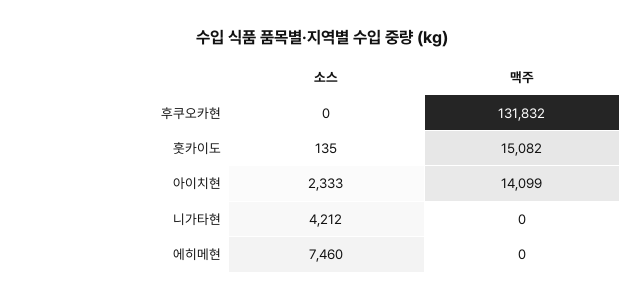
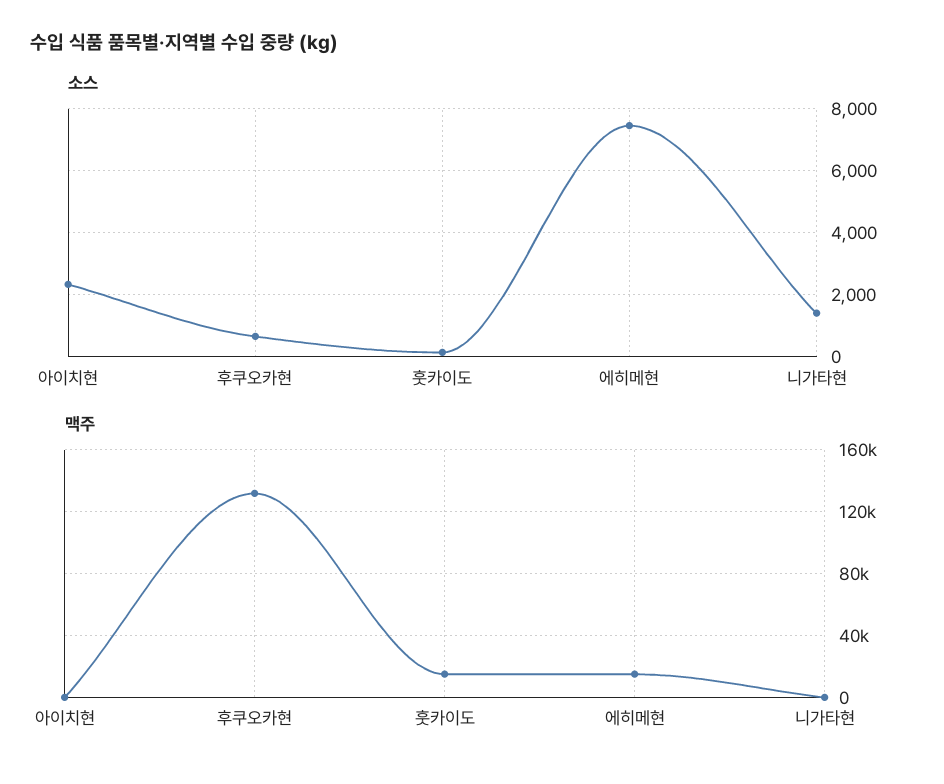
소스, 후쿠오카현: 0 -> 600
맥주, 아이치현: 14099 -> 0
소스, 니가타현: 4212 -> 1400
맥주, 에히메현: 0 -> 15000

